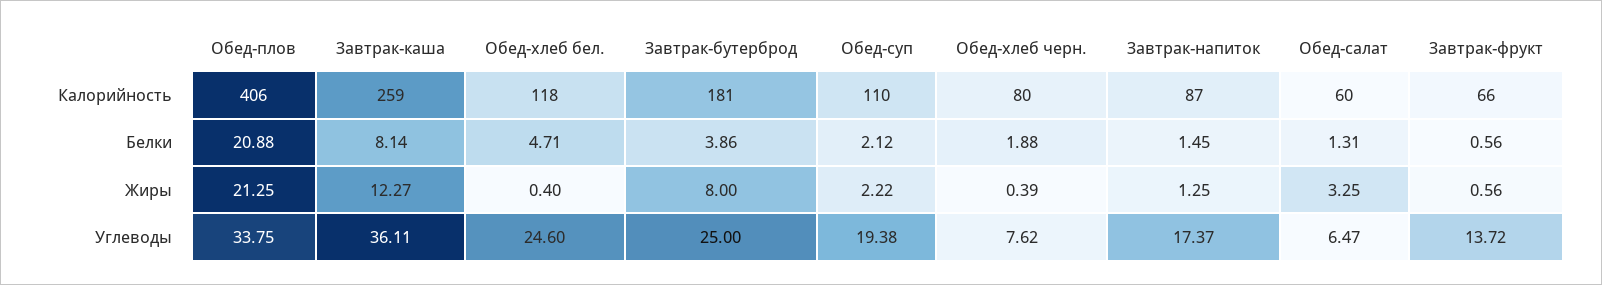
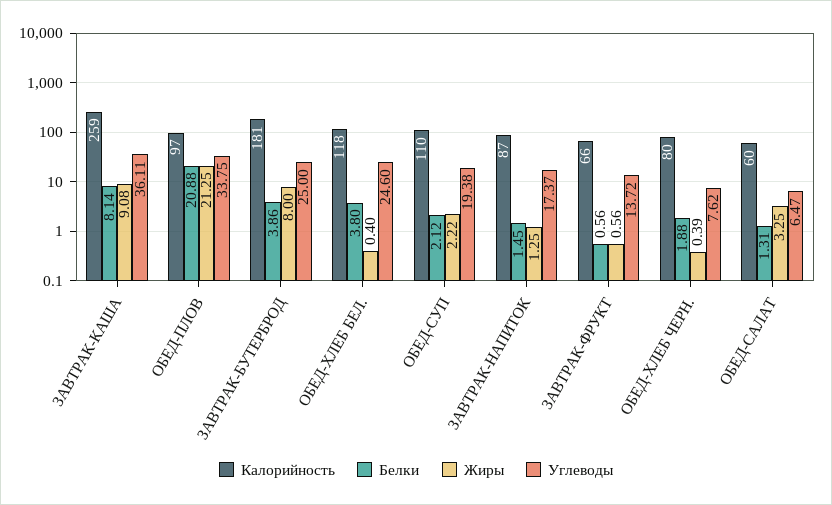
Калорийность, Обед-плов: 406 -> 97
Белки, Обед-хлеб бел.: 4.71 -> 3.8
Жиры, Завтрак-каша: 12.27 -> 9.08

